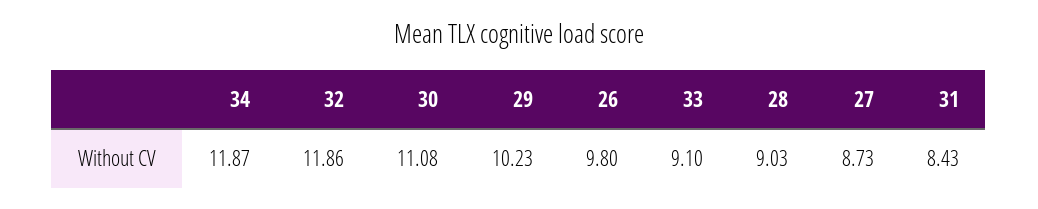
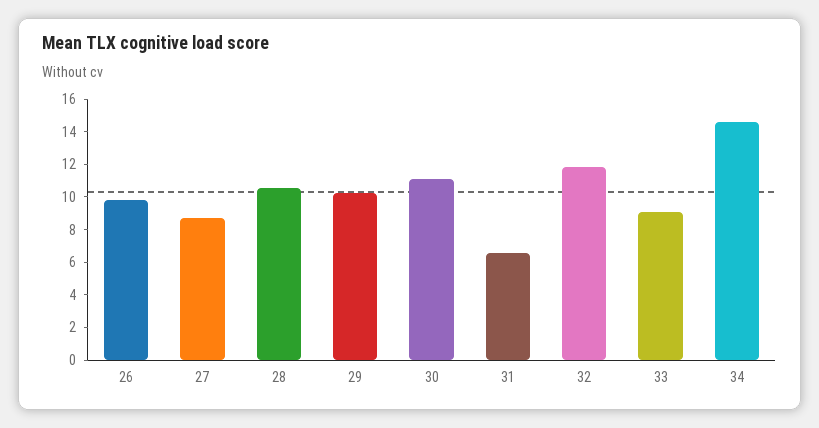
34: 11.87 -> 14.5
28: 9.03 -> 10.5
31: 8.43 -> 6.5

